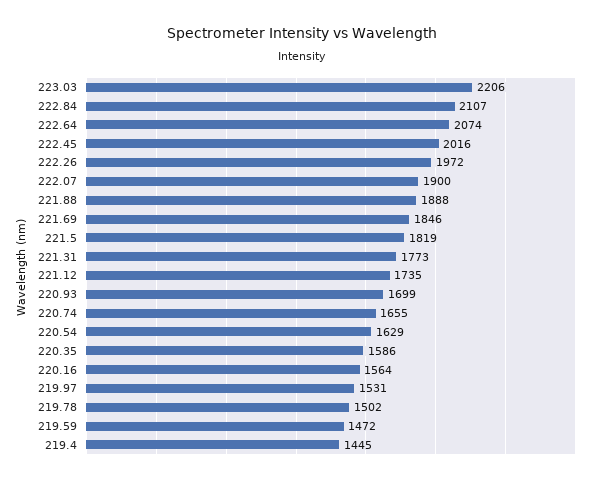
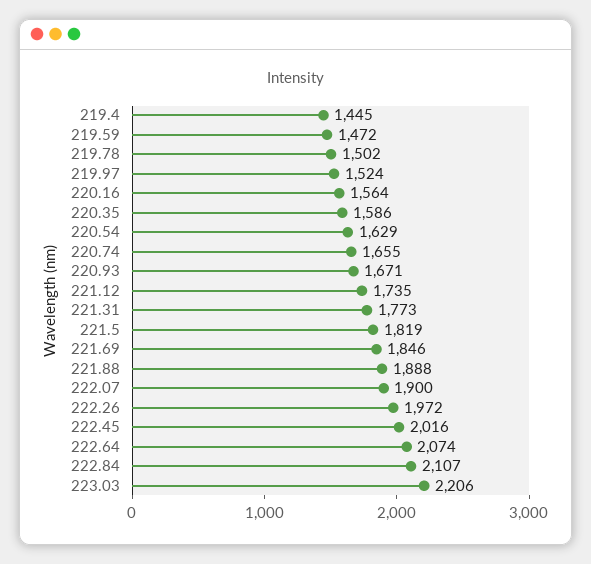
220.93: 1699 -> 1671
219.97: 1531 -> 1524

